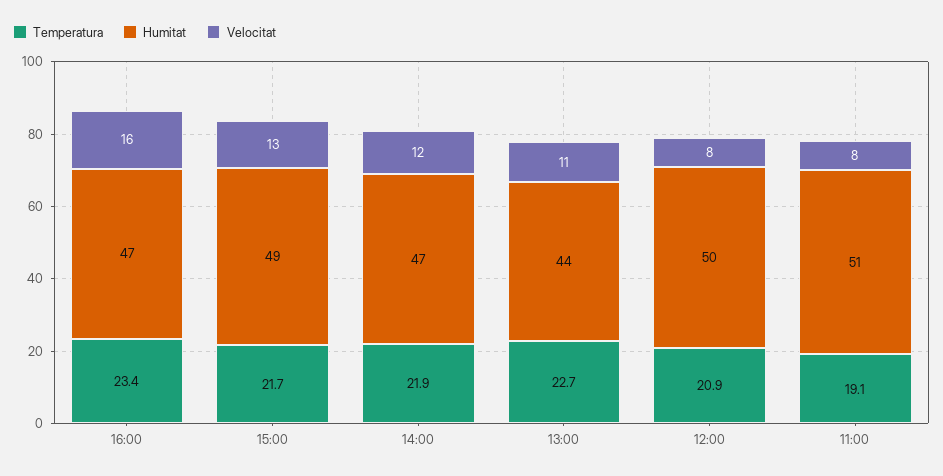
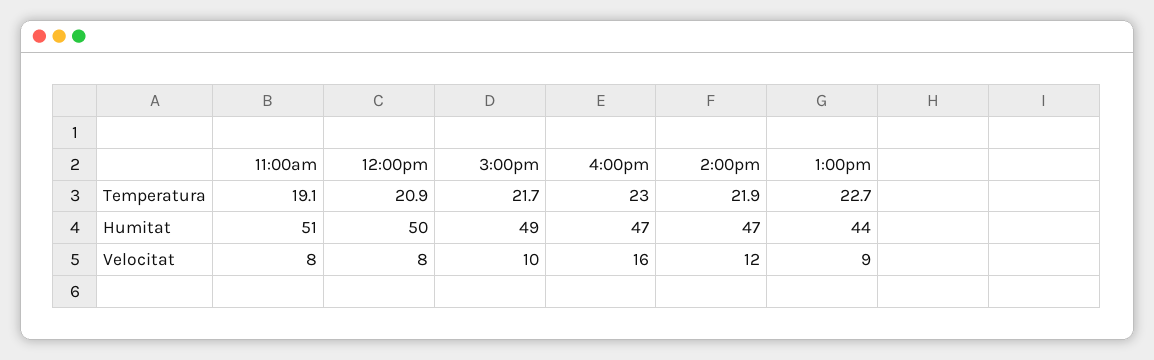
Temperatura, 16:00: 23.4 -> 23
Velocitat, 15:00: 13 -> 10
Velocitat, 13:00: 11 -> 9

